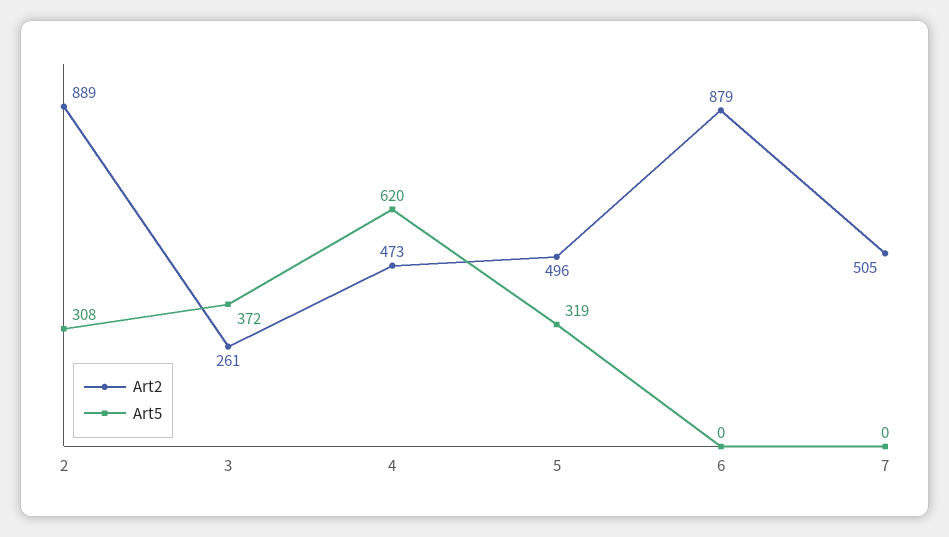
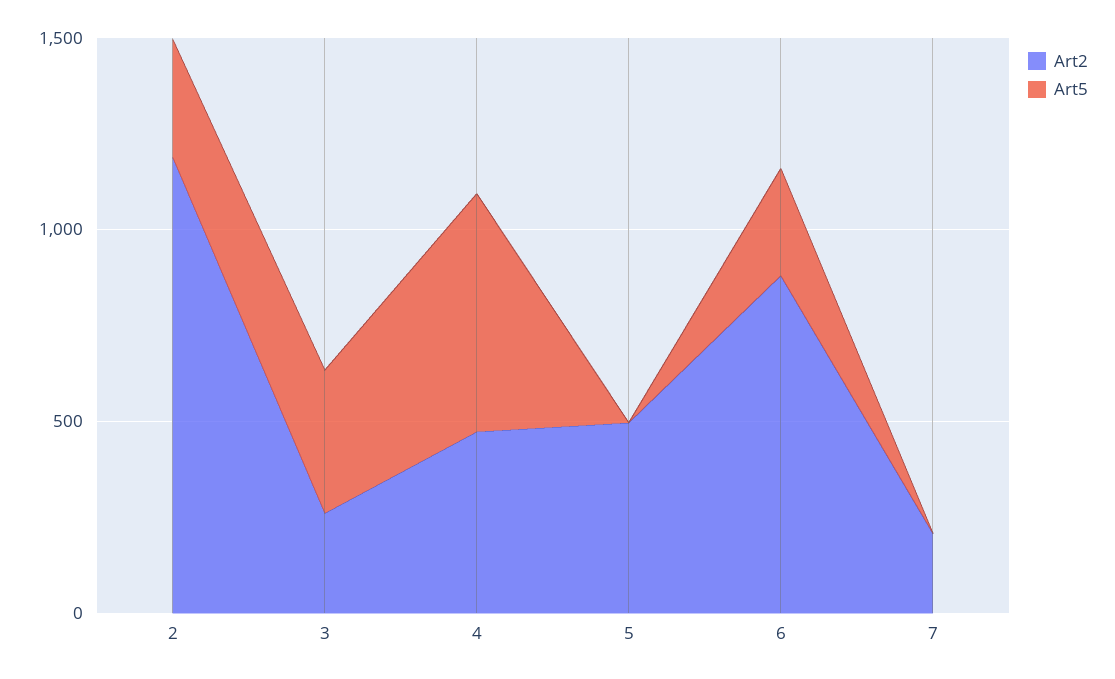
Art2, 2: 889 -> 1200
Art5, 5: 319 -> 0
Art5, 6: 0 -> 300
Art2, 7: 505 -> 200

